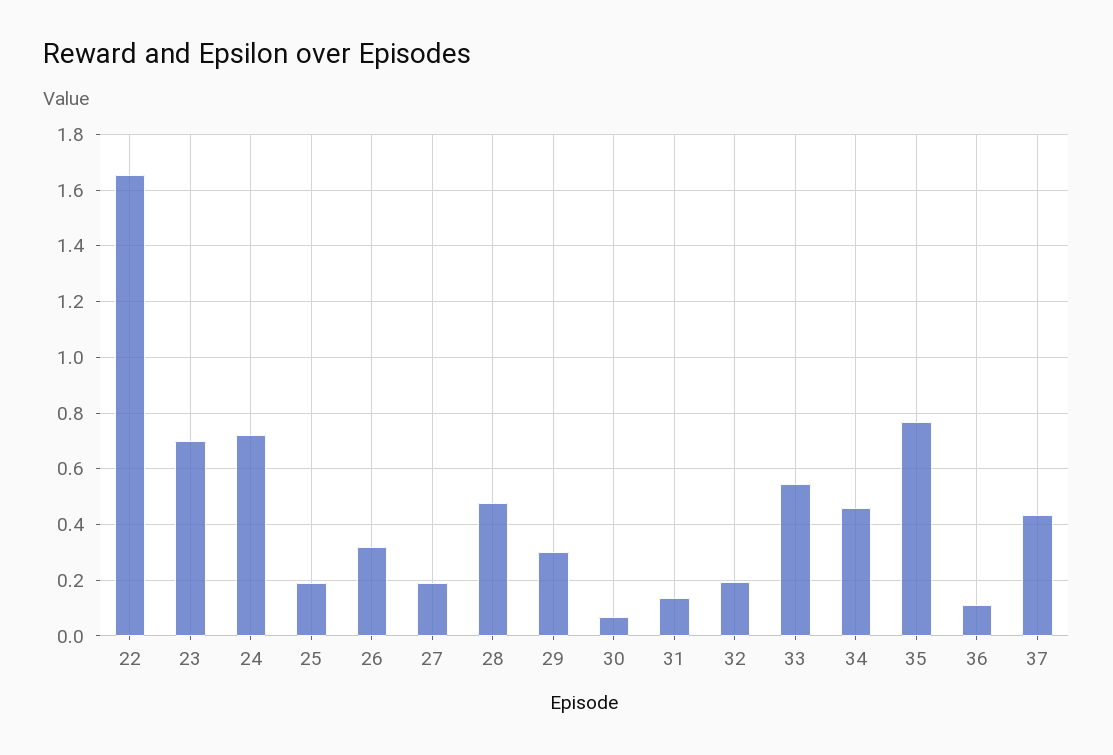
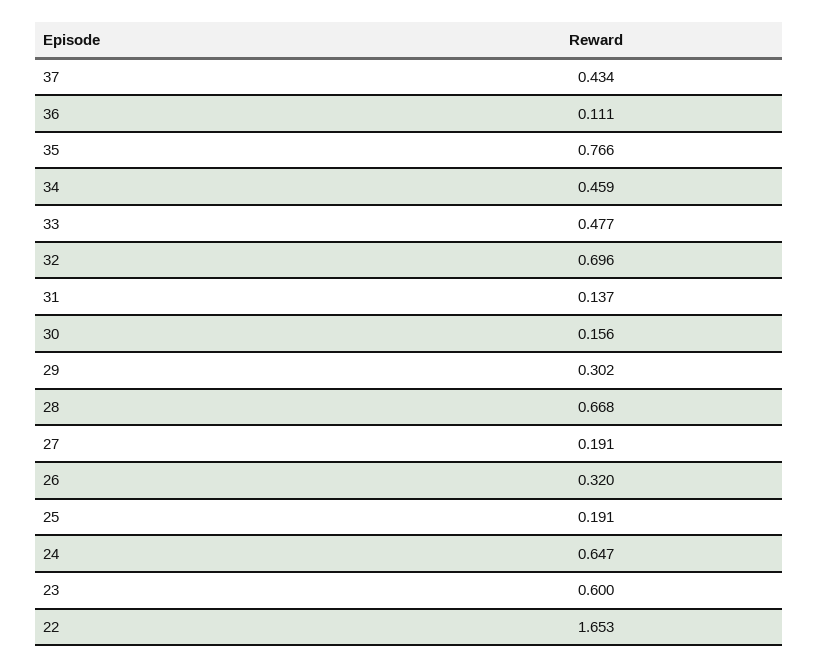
23: 0.7 -> 0.6
24: 0.725 -> 0.647
28: 0.475 -> 0.668
30: 0.075 -> 0.156
32: 0.2 -> 0.696
33: 0.55 -> 0.477

